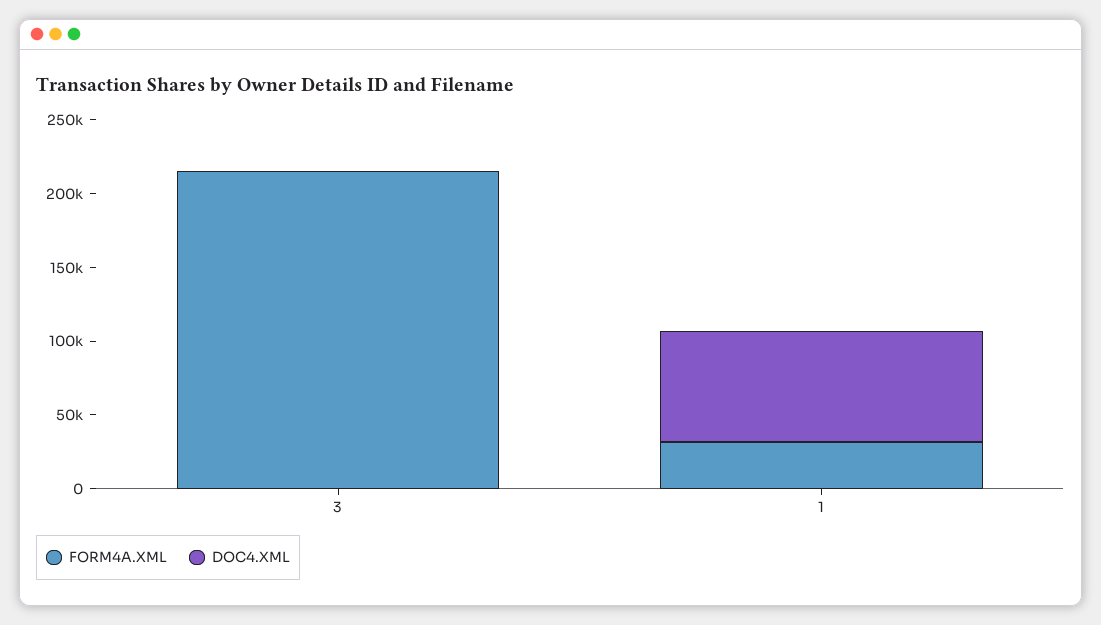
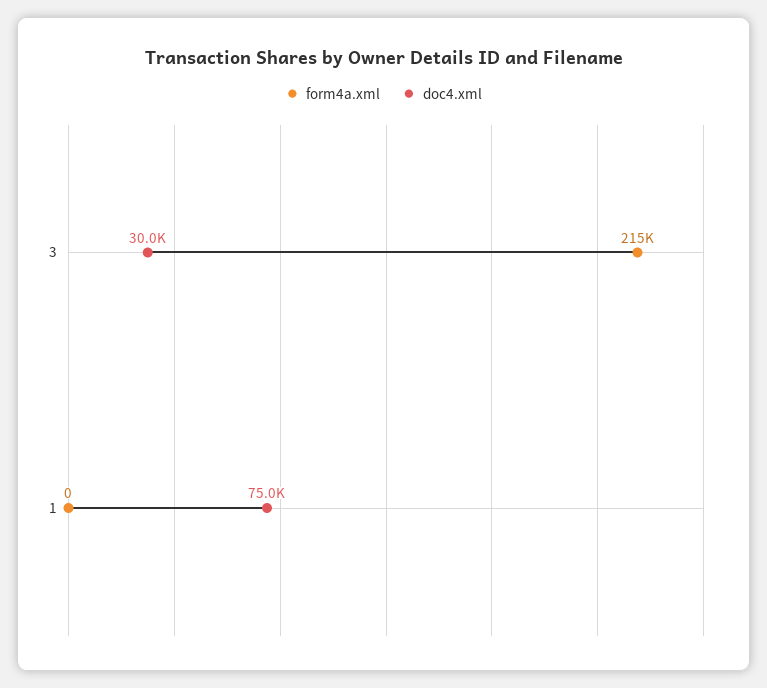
DOC4.XML, 3: 0 -> 30000
FORM4A.XML, 1: 30000 -> 0

